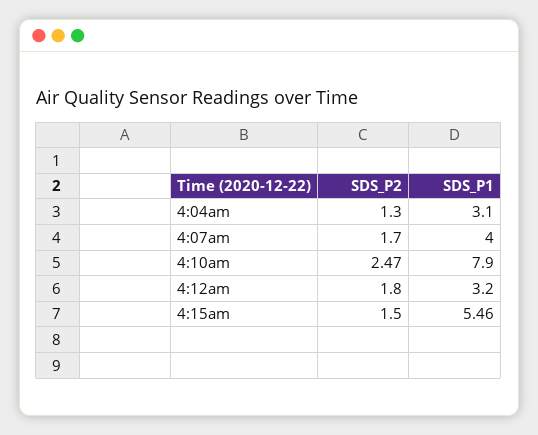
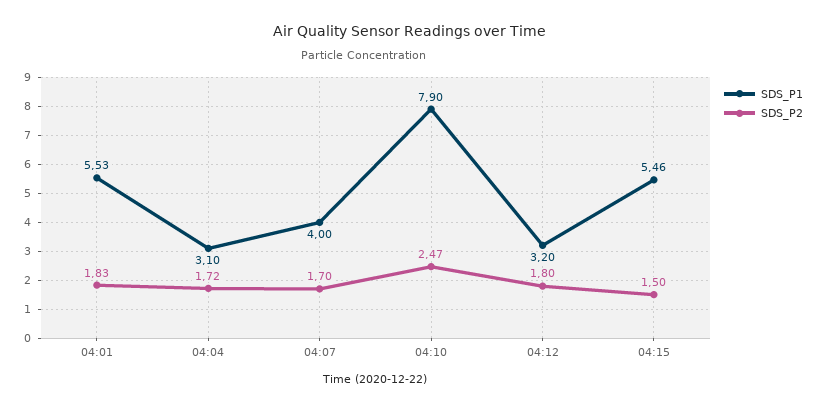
SDS_P2, 4:04am: 1.3 -> 1.72
SDS_P1, 04:01: none -> 5.53
SDS_P2, 04:01: none -> 1.83

